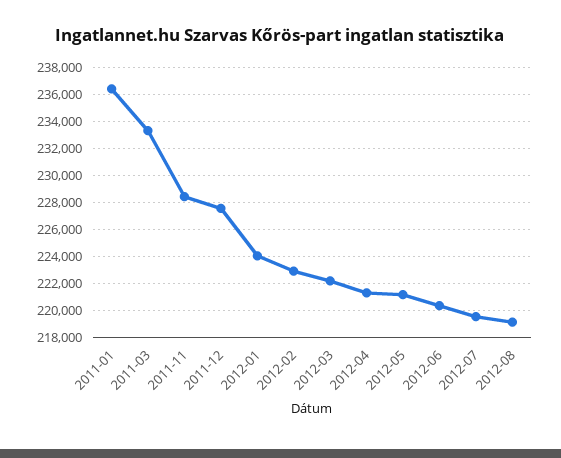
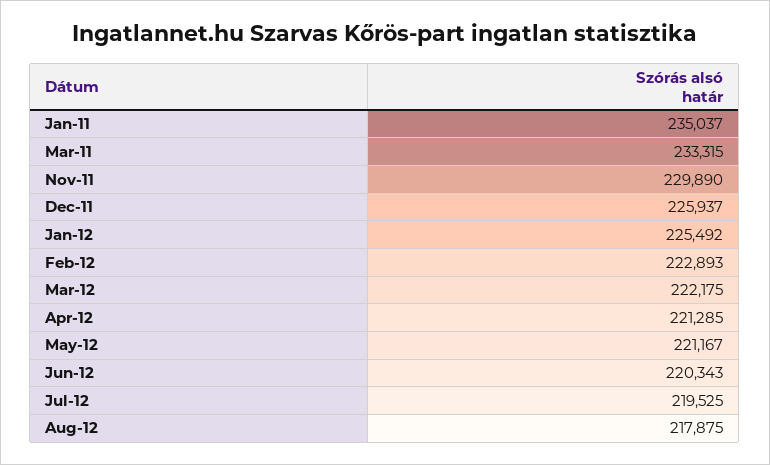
2011-01: 236500 -> 235037
2011-11: 228500 -> 229890
2011-12: 227500 -> 225937
2012-01: 224000 -> 225492
2012-08: 219000 -> 217875

